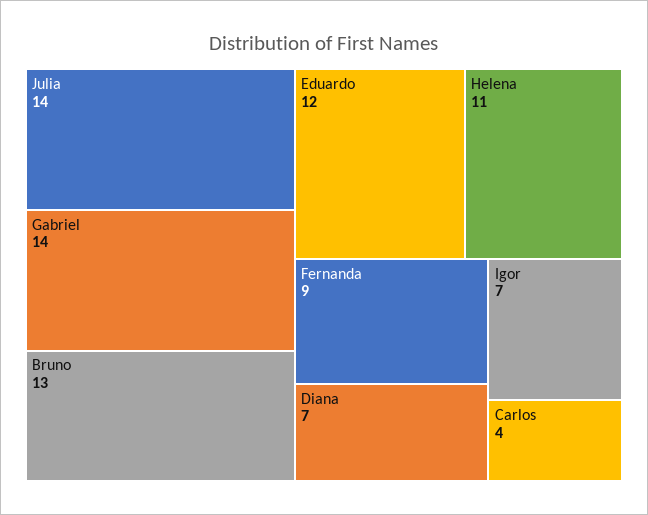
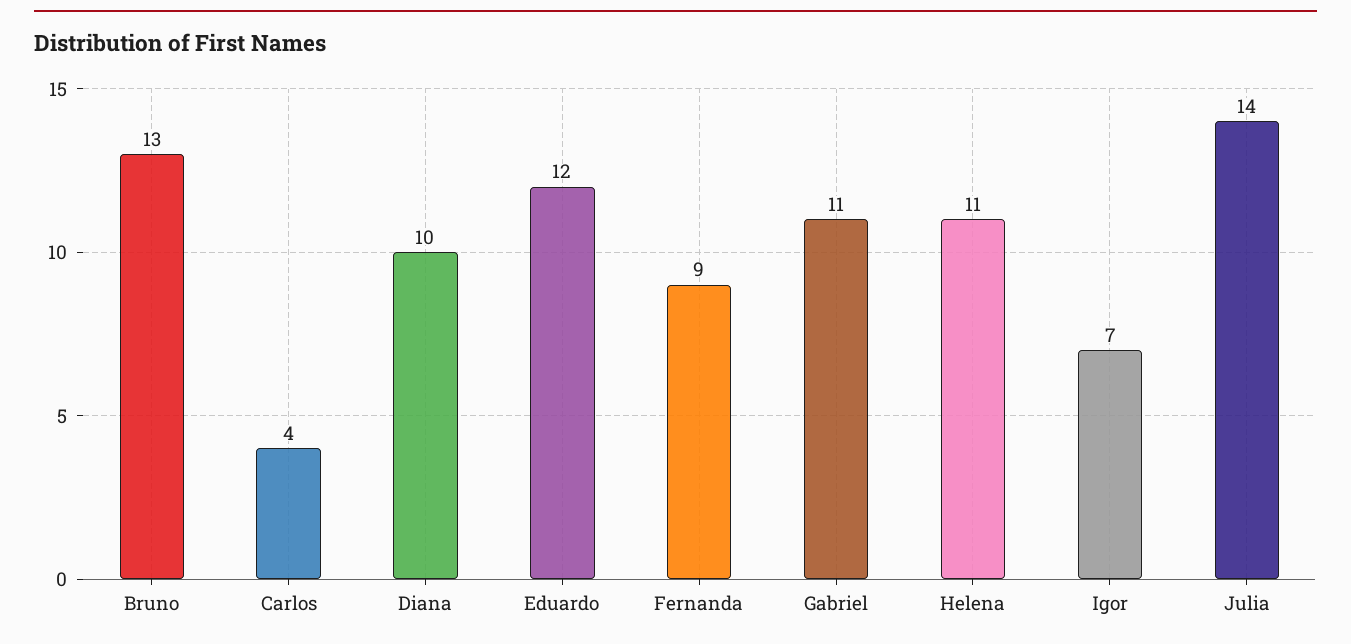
Gabriel: 14 -> 11
Diana: 7 -> 10

